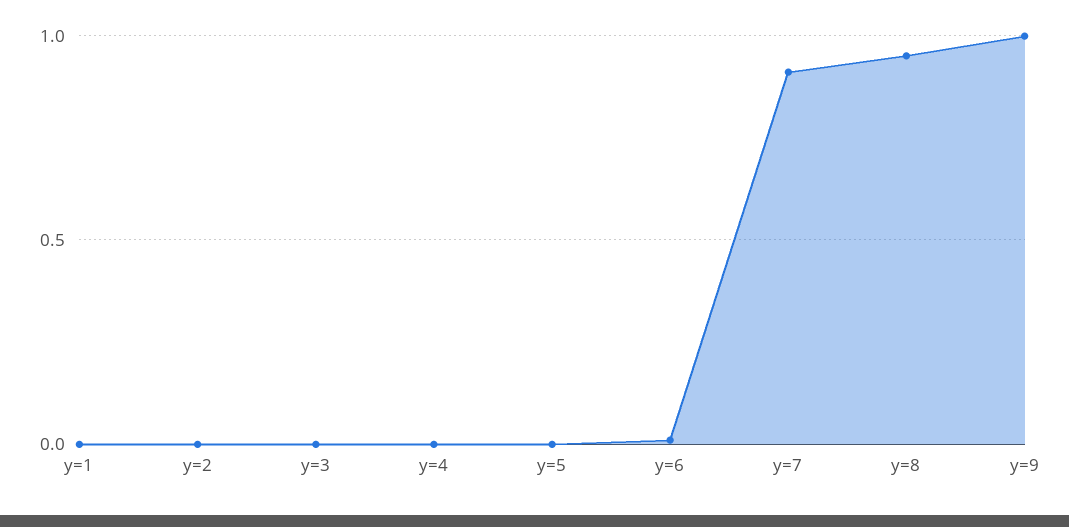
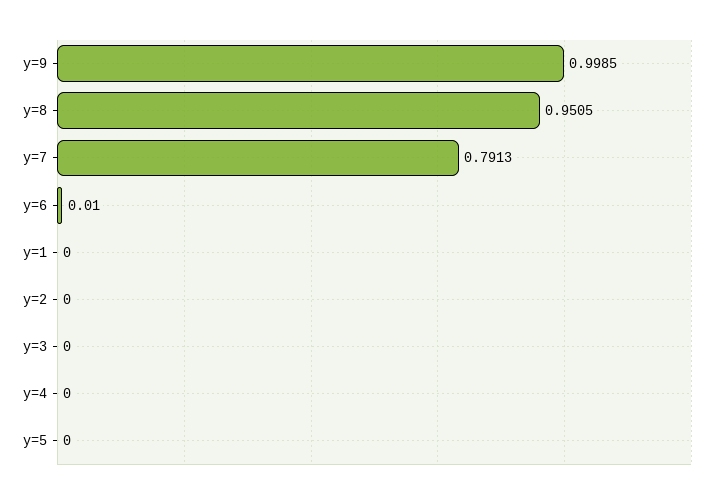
y=7: 0.9 -> 0.7913

